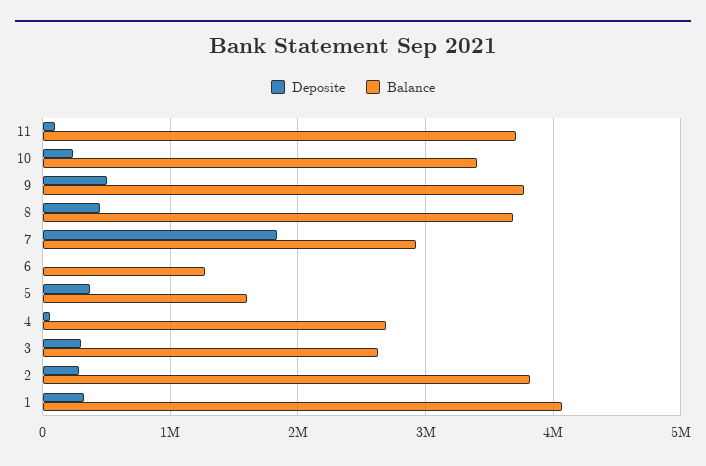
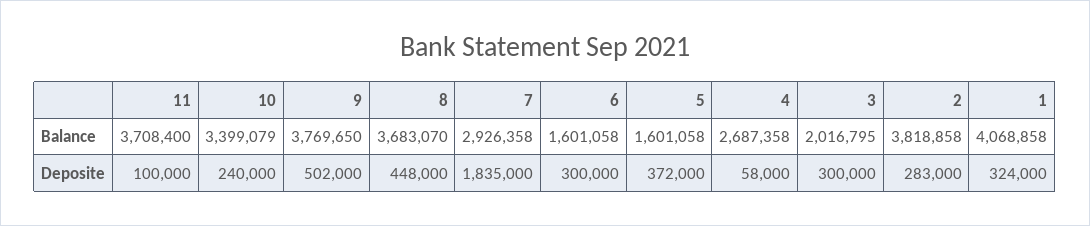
Deposite, 6: 0 -> 300000
Balance, 6: 1300000 -> 1601058
Balance, 3: 2600000 -> 2016795

